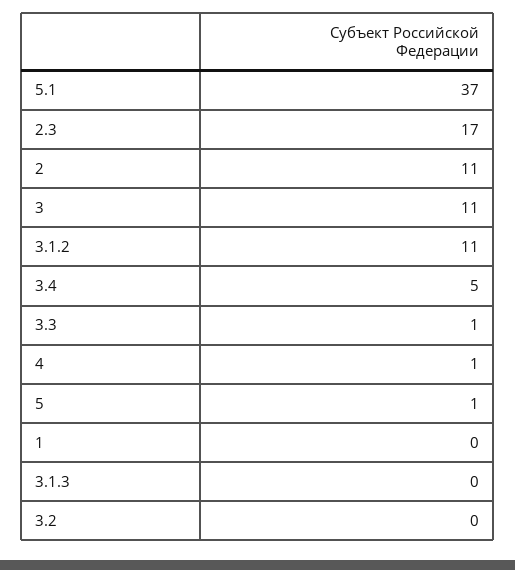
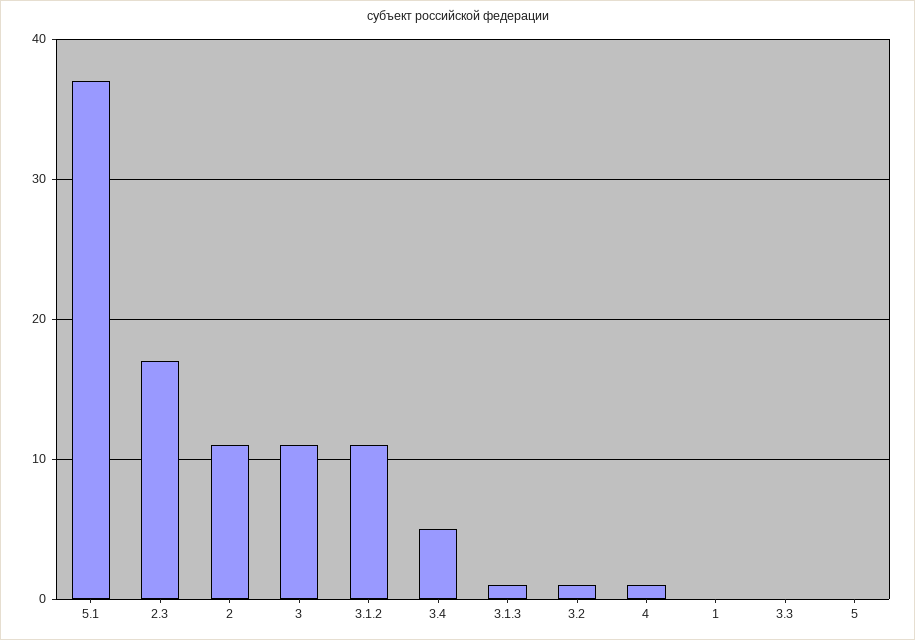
3.3: 1 -> 0
5: 1 -> 0
3.1.3: 0 -> 1
3.2: 0 -> 1

